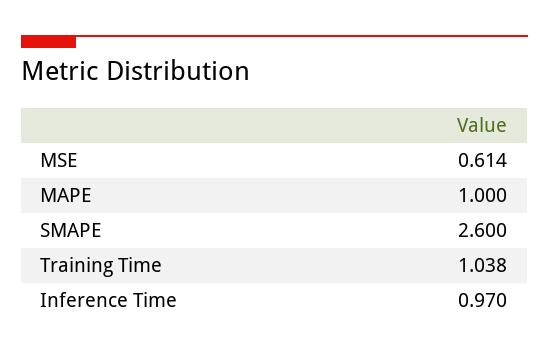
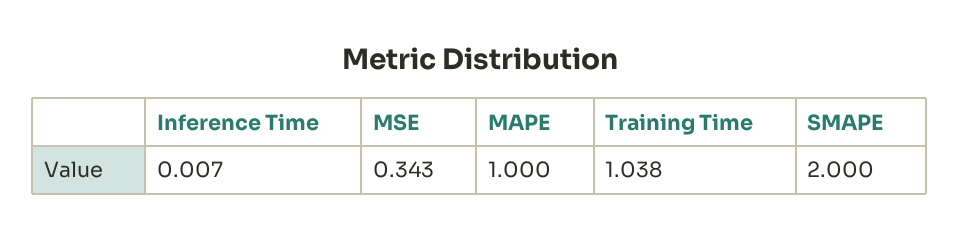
MSE: 0.614 -> 0.343
SMAPE: 2.6 -> 2
Inference Time: 0.97 -> 0.007

